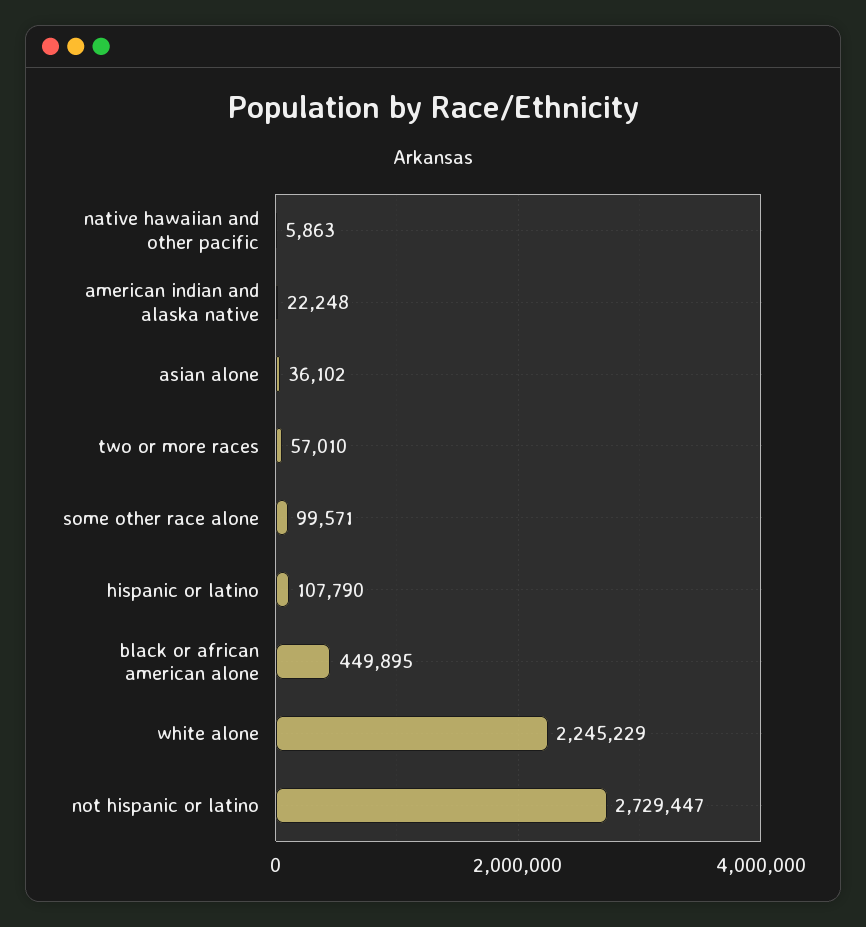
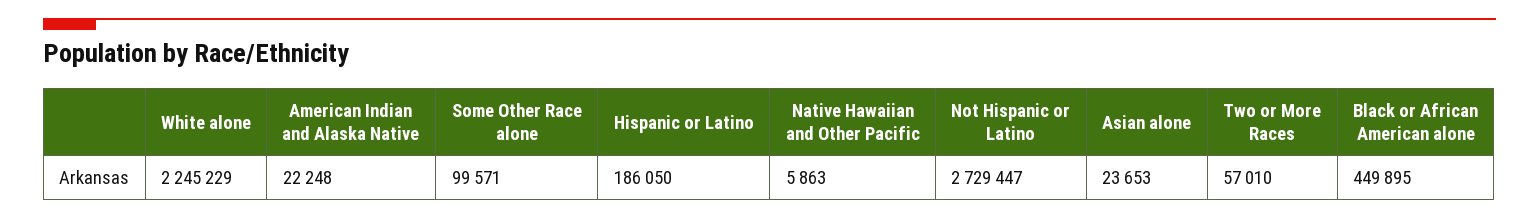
asian alone: 36102 -> 23653
hispanic or latino: 107790 -> 186050

